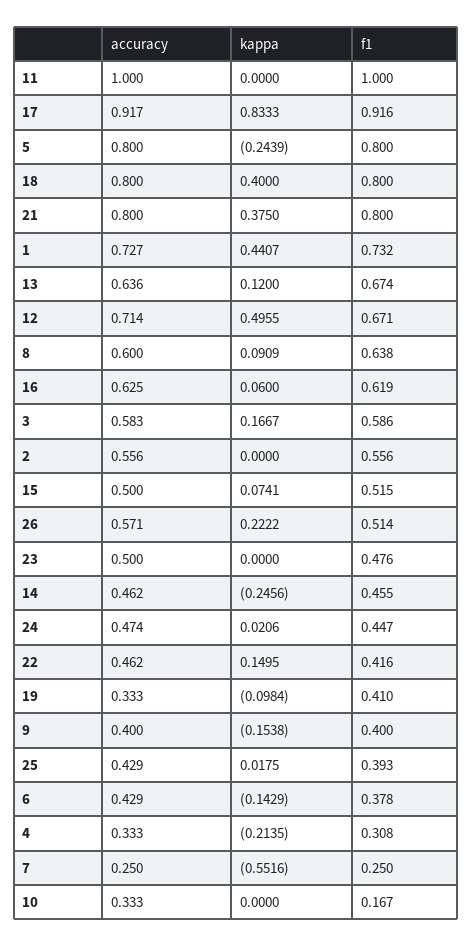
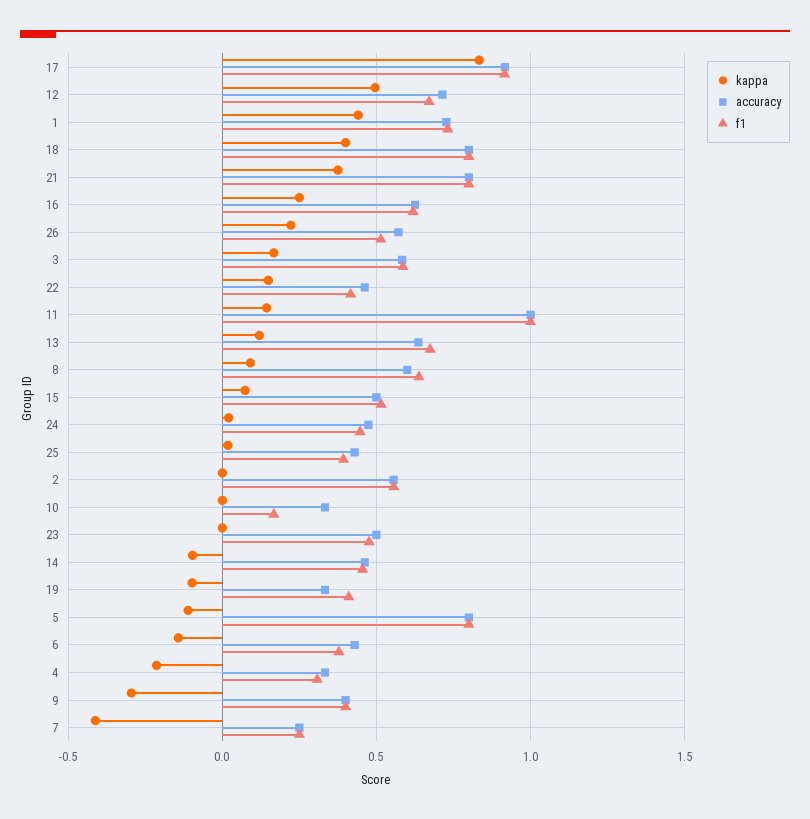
kappa, 11: 0 -> 0.15
kappa, 5: -0.2439 -> -0.1
kappa, 16: 0.06 -> 0.25
kappa, 14: -0.2456 -> -0.1
kappa, 9: -0.1538 -> -0.3
kappa, 7: -0.5516 -> -0.4

